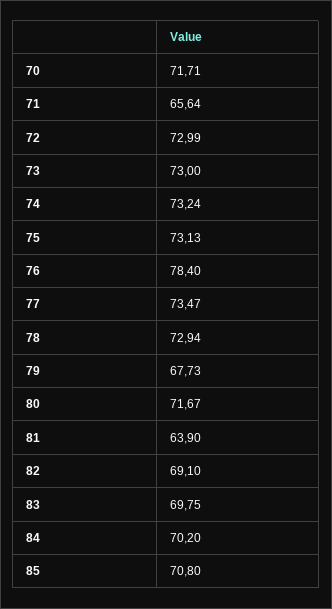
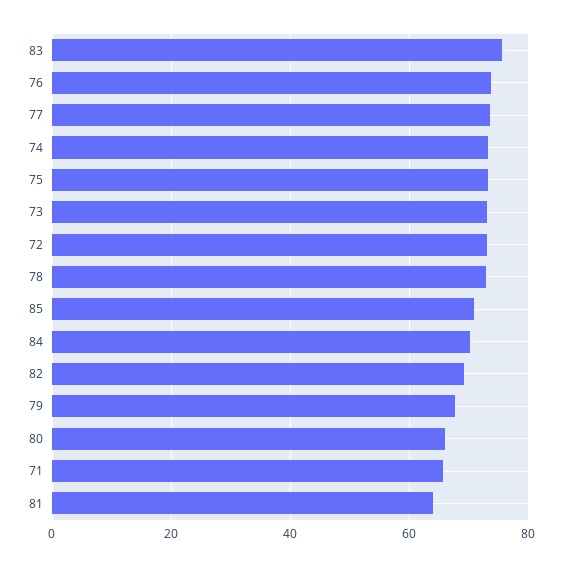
70: 71.71 -> none
76: 78.4 -> 74
80: 71.67 -> 66
83: 69.75 -> 76

